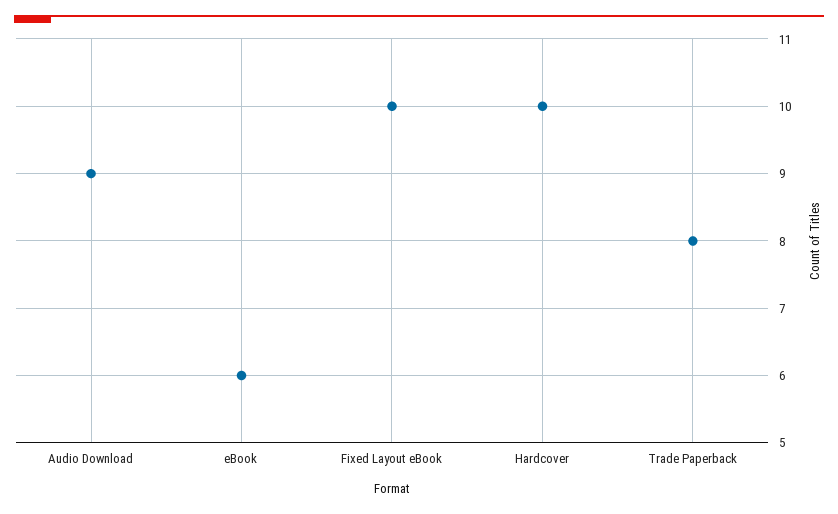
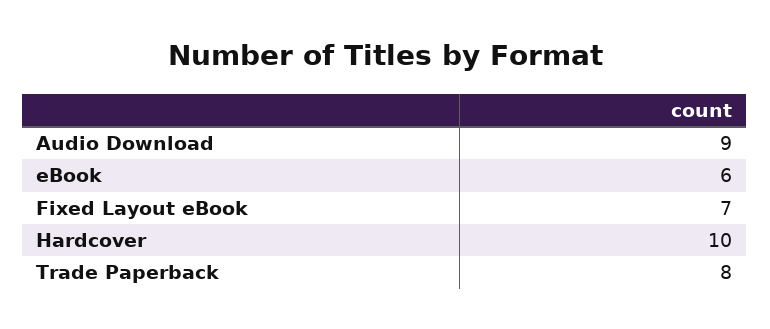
Fixed Layout eBook: 10 -> 7

